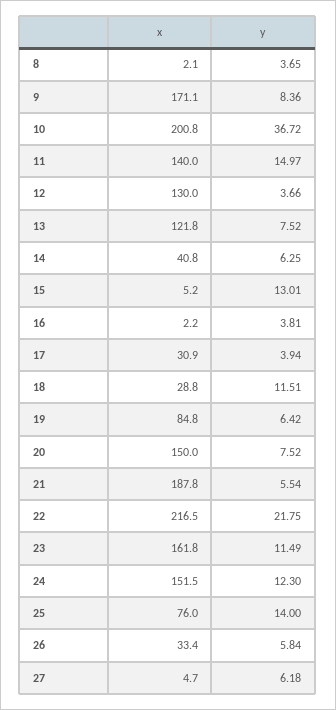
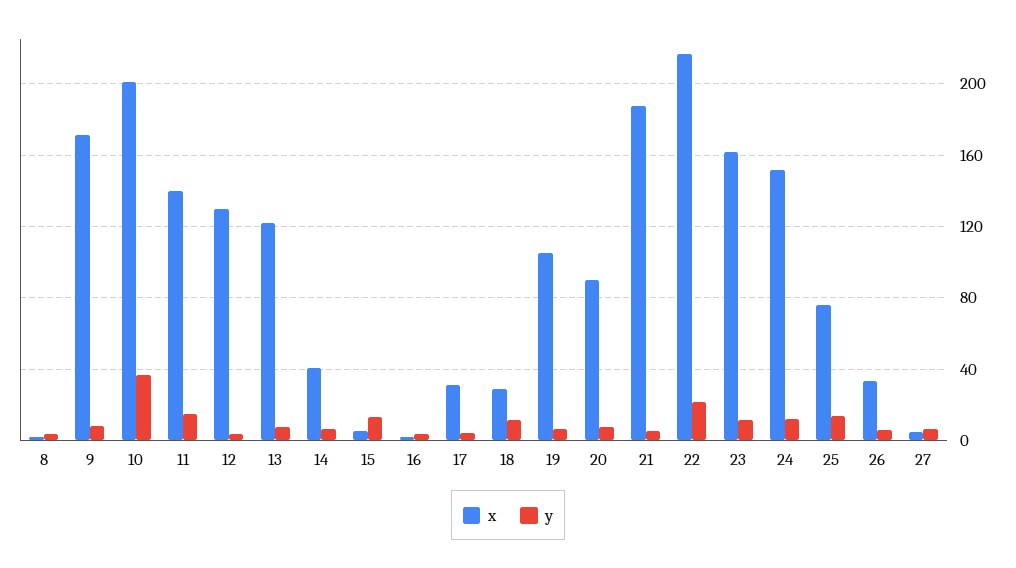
x, 19: 84.8 -> 105
x, 20: 150 -> 90

